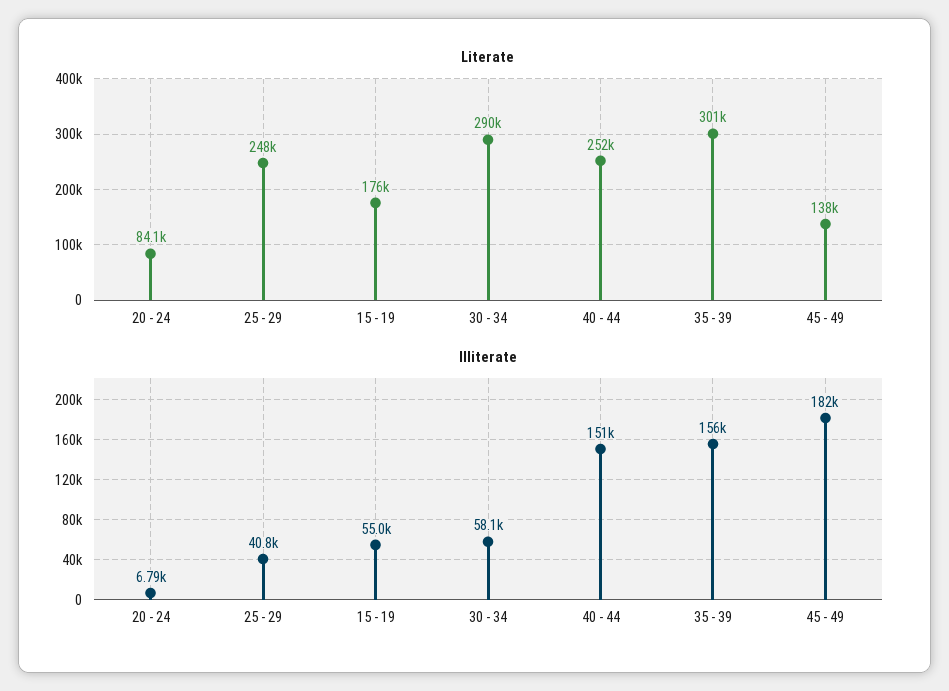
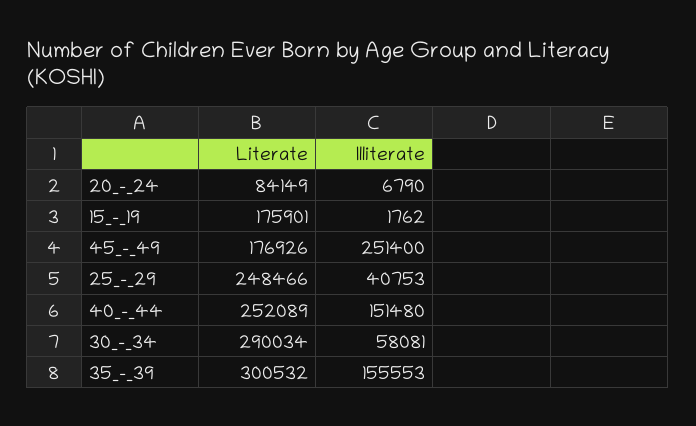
Literate, 45 - 49: 138000 -> 176926
Illiterate, 15 - 19: 55000 -> 1762
Illiterate, 45 - 49: 182000 -> 251400

